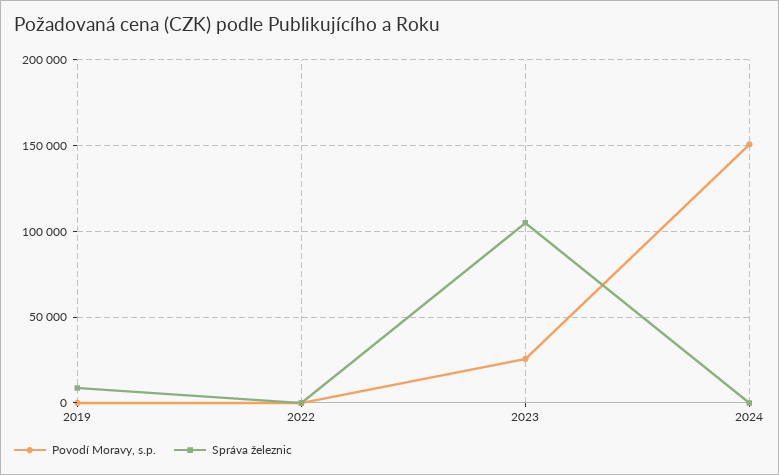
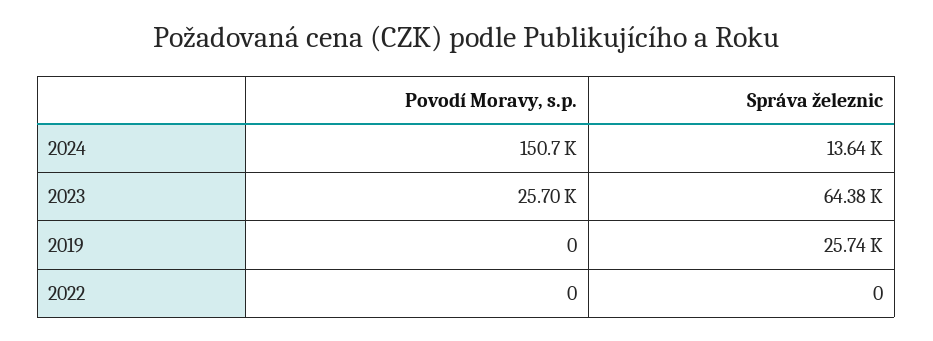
Správa železnic, 2019: 10000 -> 25740
Správa železnic, 2023: 105000 -> 64380
Správa železnic, 2024: 0 -> 13640

